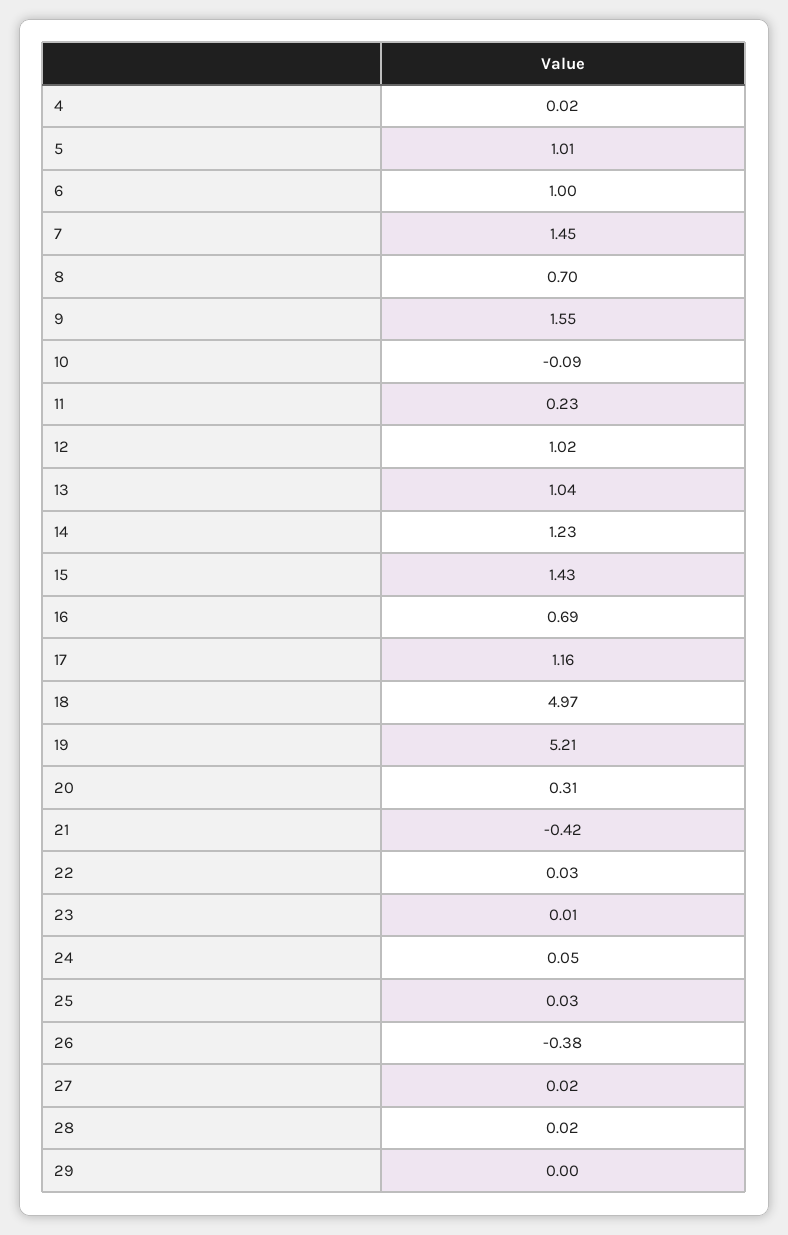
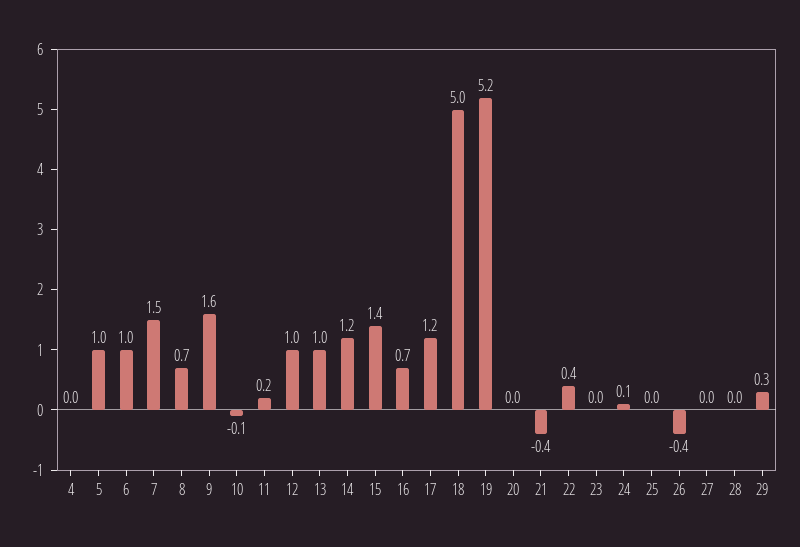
20: 0.31 -> 0
22: 0.03 -> 0.4
29: 0 -> 0.3

